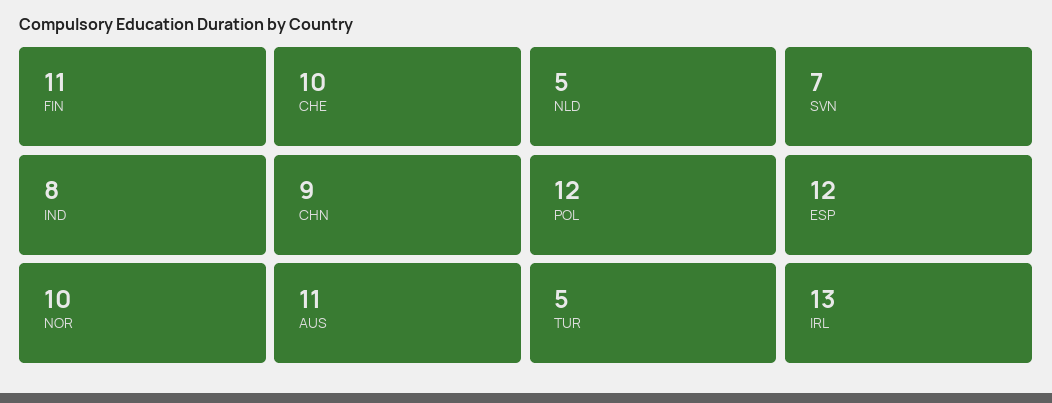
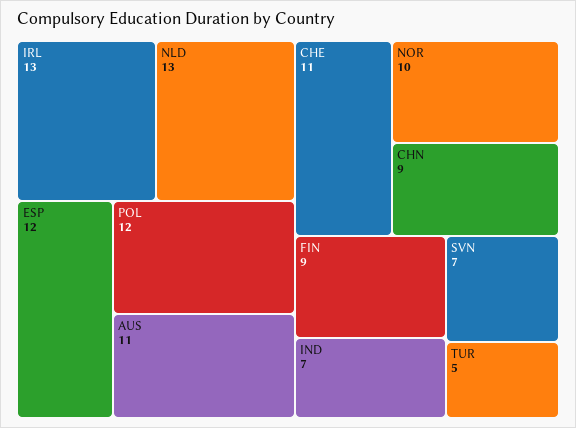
FIN: 11 -> 9
CHE: 10 -> 11
NLD: 5 -> 13
IND: 8 -> 7

